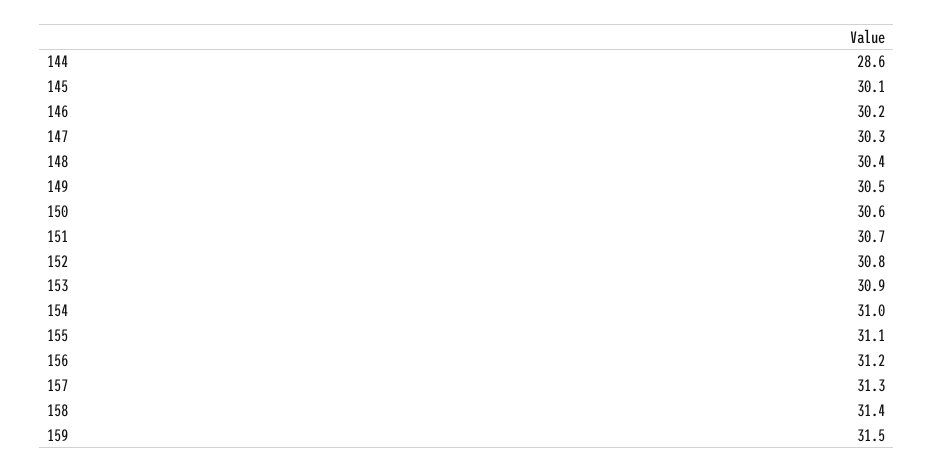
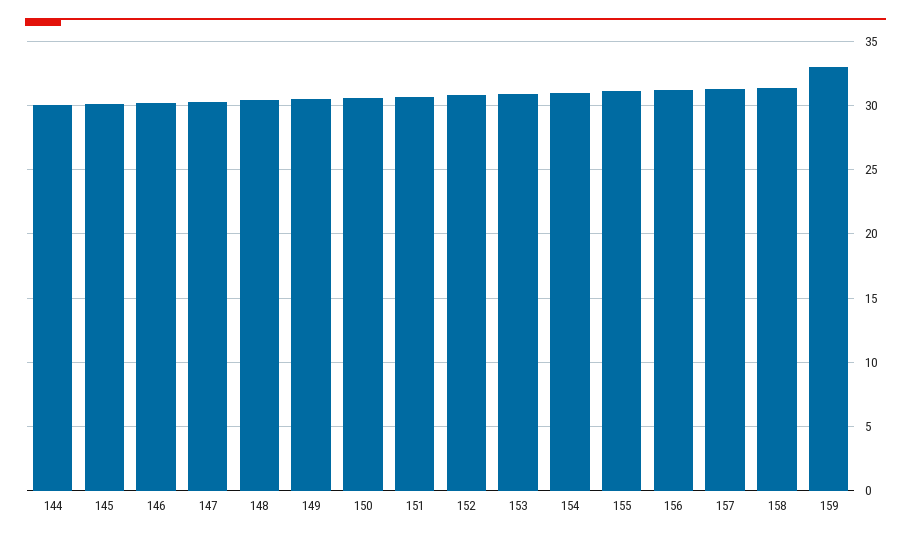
144: 28.6 -> 30
159: 31.5 -> 33

